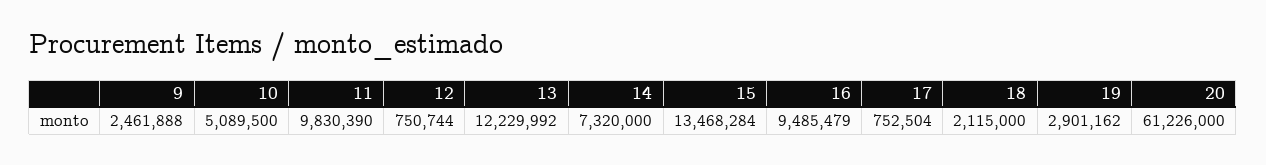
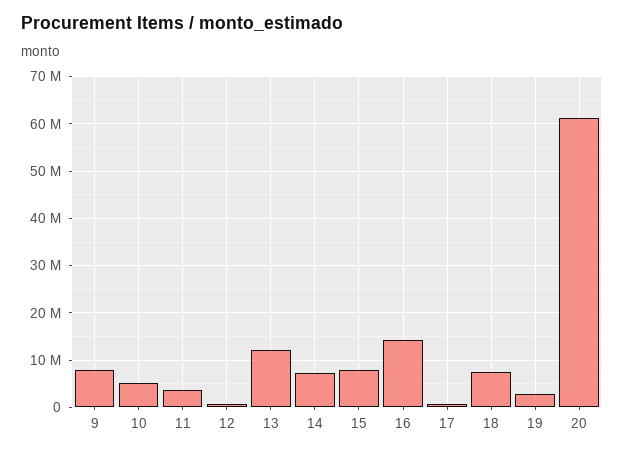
9: 2461888 -> 8000000
11: 9830390 -> 4000000
15: 13468284 -> 8000000
16: 9485479 -> 14000000
18: 2115000 -> 8000000

